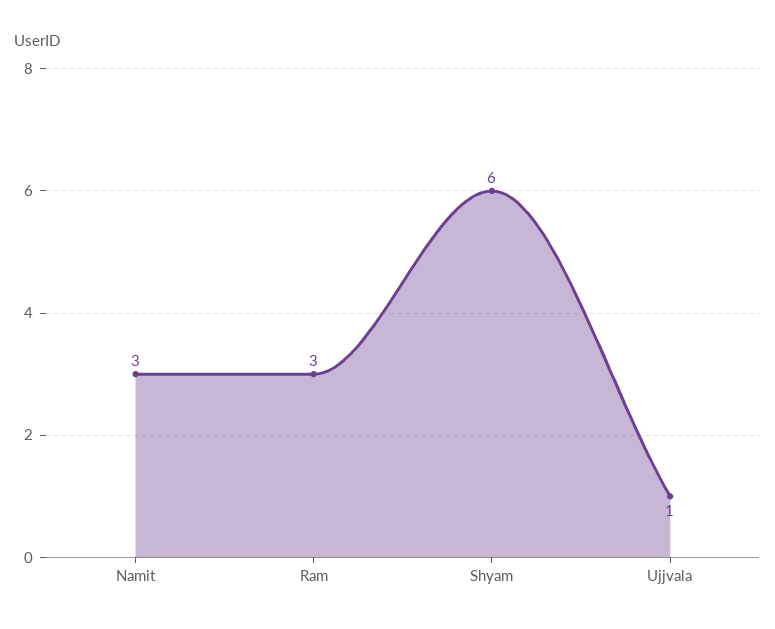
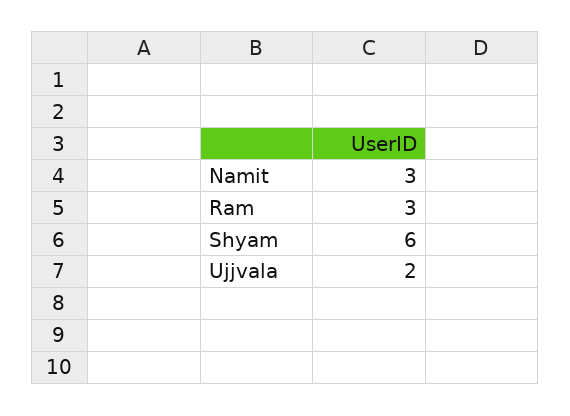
Ujjvala: 1 -> 2

